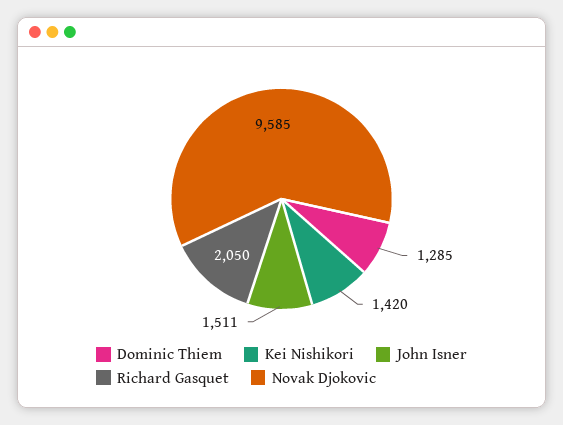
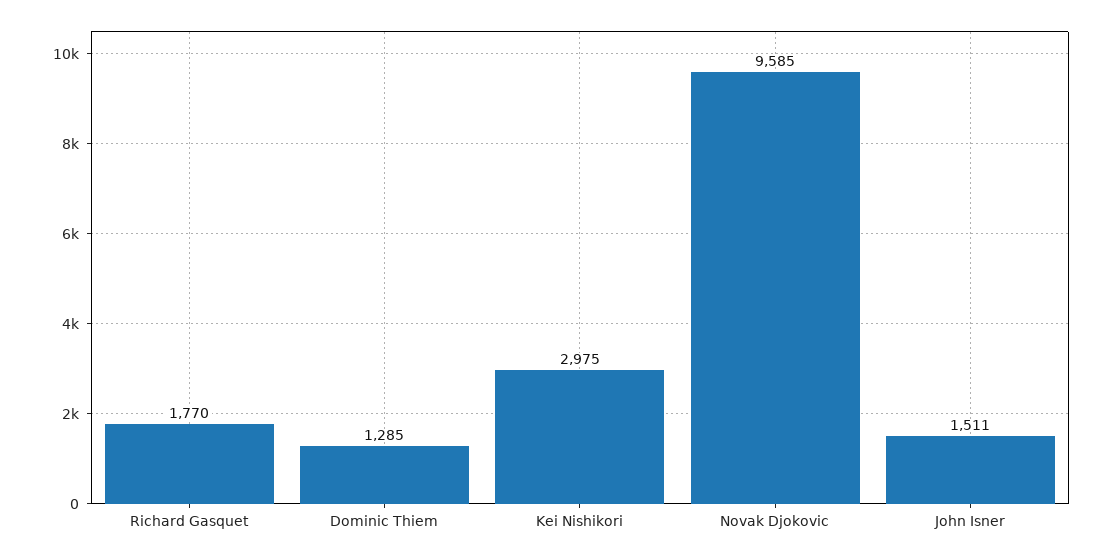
Kei Nishikori: 1420 -> 2975
Richard Gasquet: 2050 -> 1770

